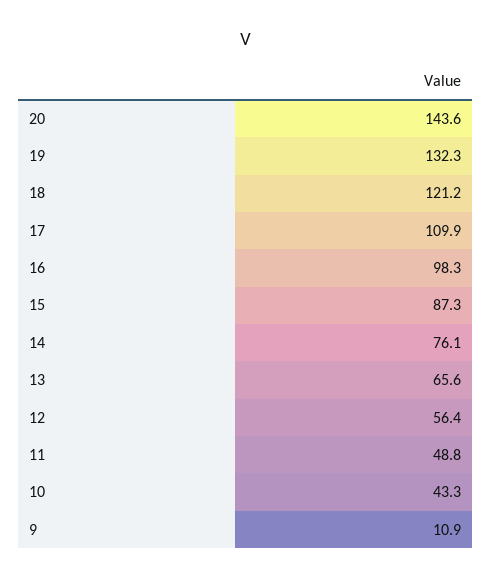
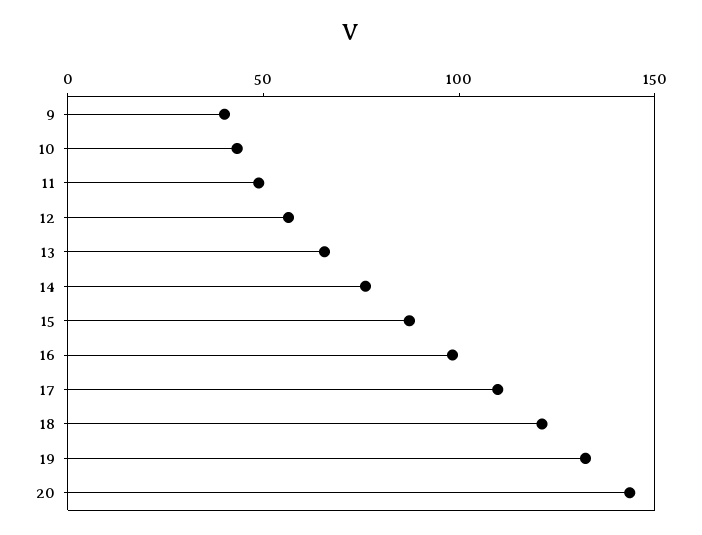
9: 10.9 -> 40

